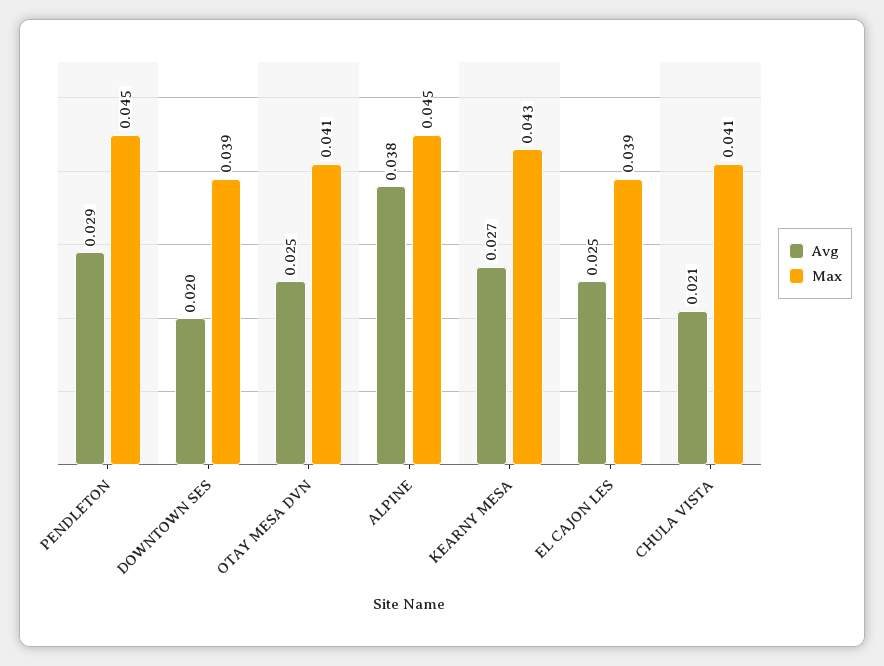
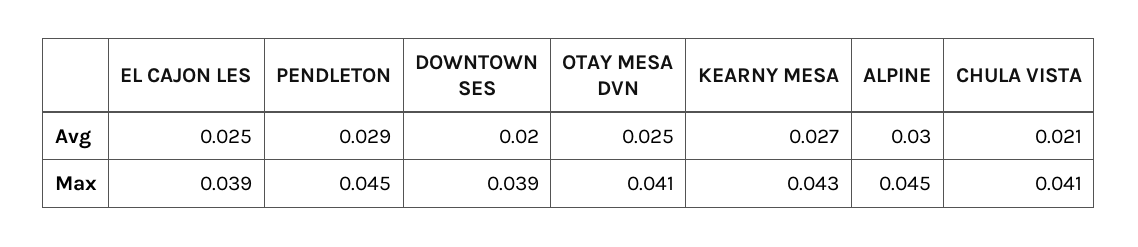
Avg, ALPINE: 0.038 -> 0.03

